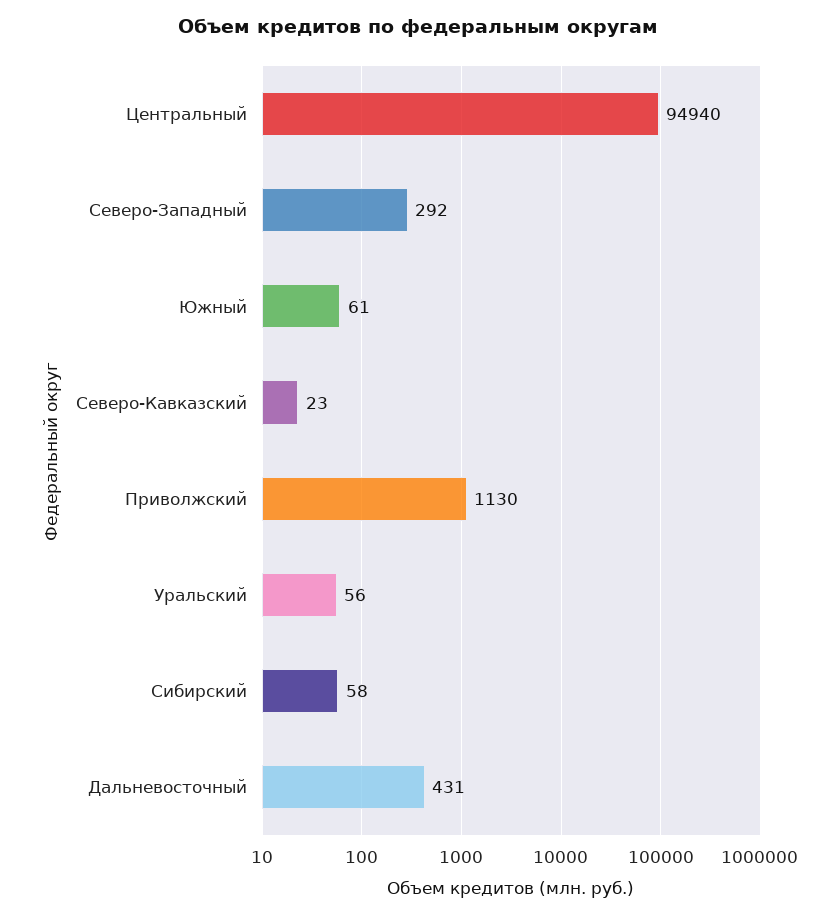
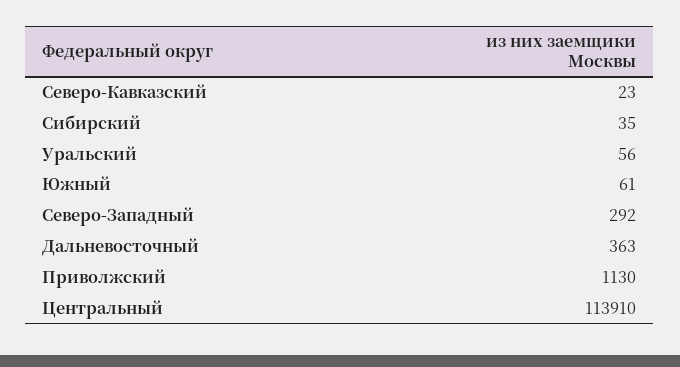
Центральный: 94940 -> 113910
Сибирский: 58 -> 35
Дальневосточный: 431 -> 363

